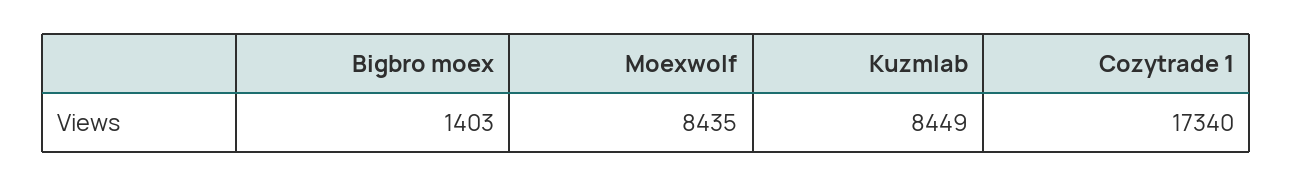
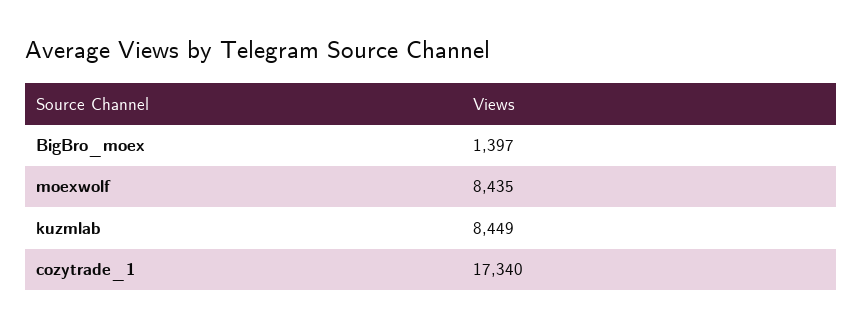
Bigbro moex: 1403 -> 1397

